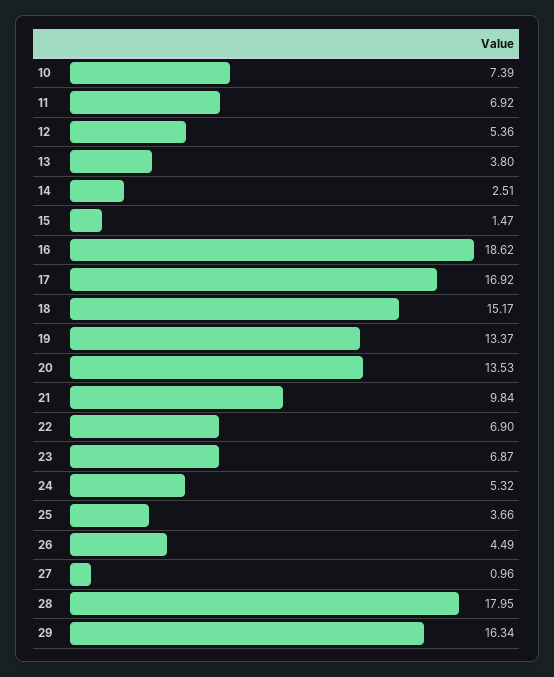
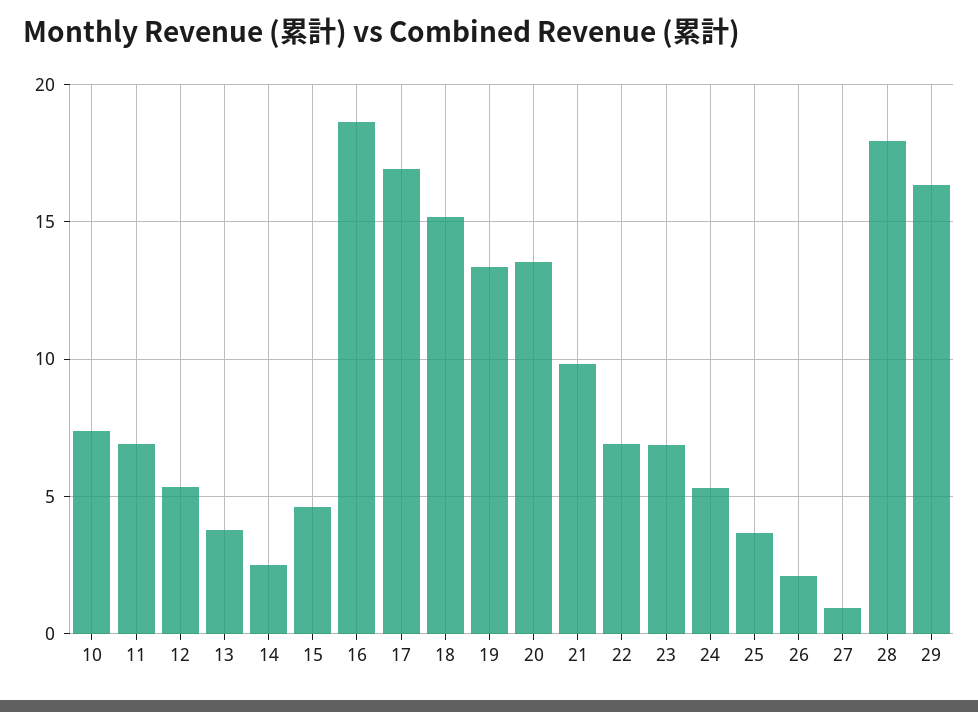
15: 1.47 -> 4.5
26: 4.49 -> 2

